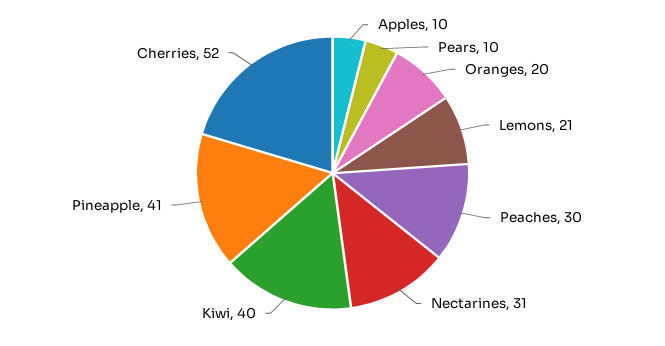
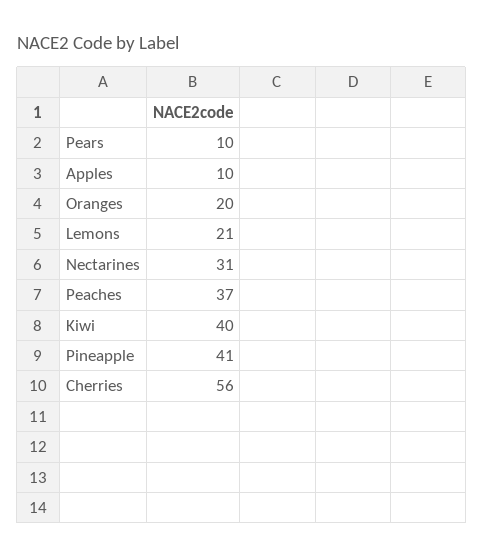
Peaches: 30 -> 37
Cherries: 52 -> 56

